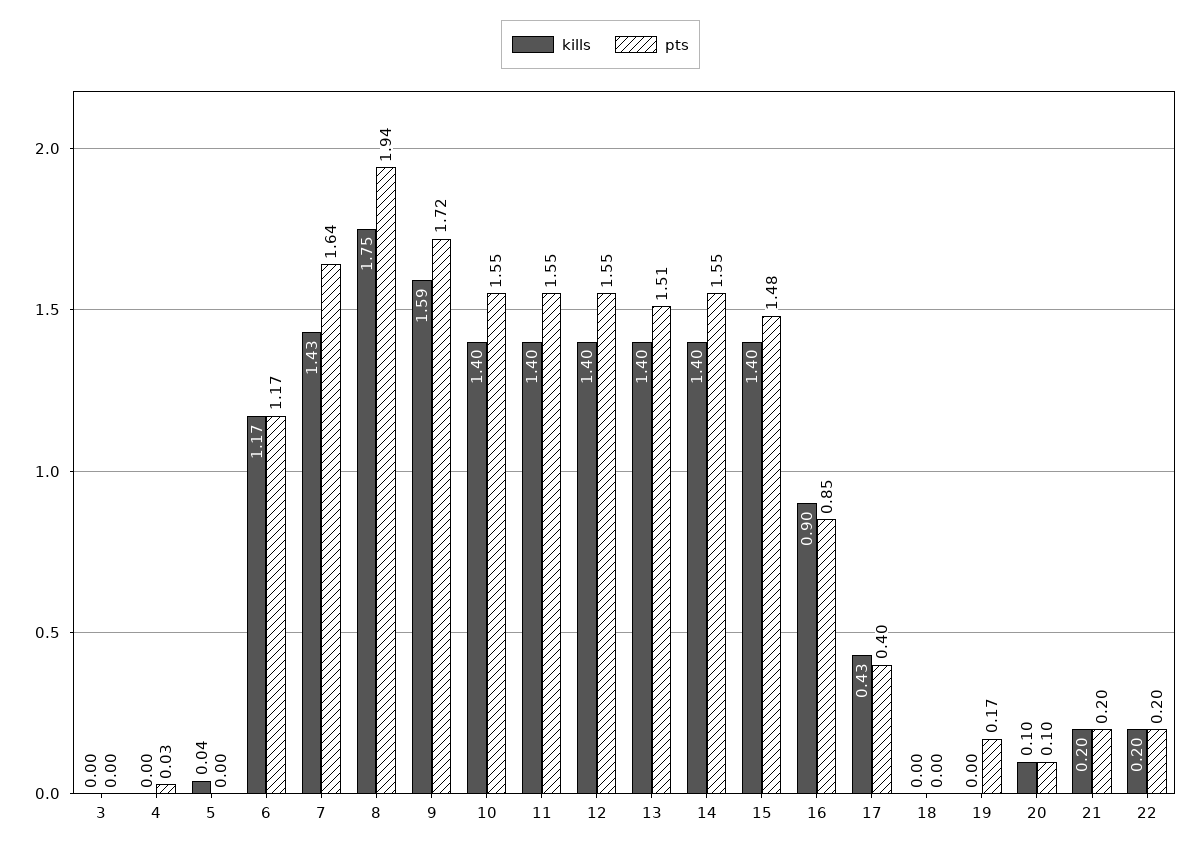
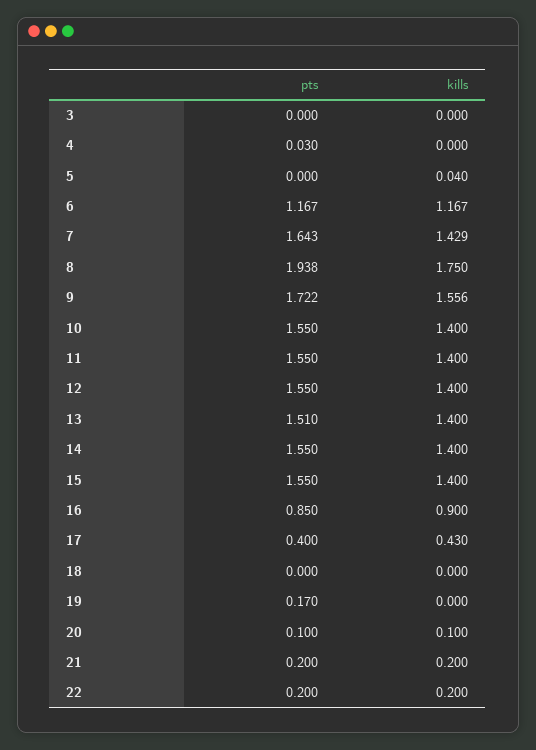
kills, 9: 1.59 -> 1.556
pts, 15: 1.48 -> 1.55

